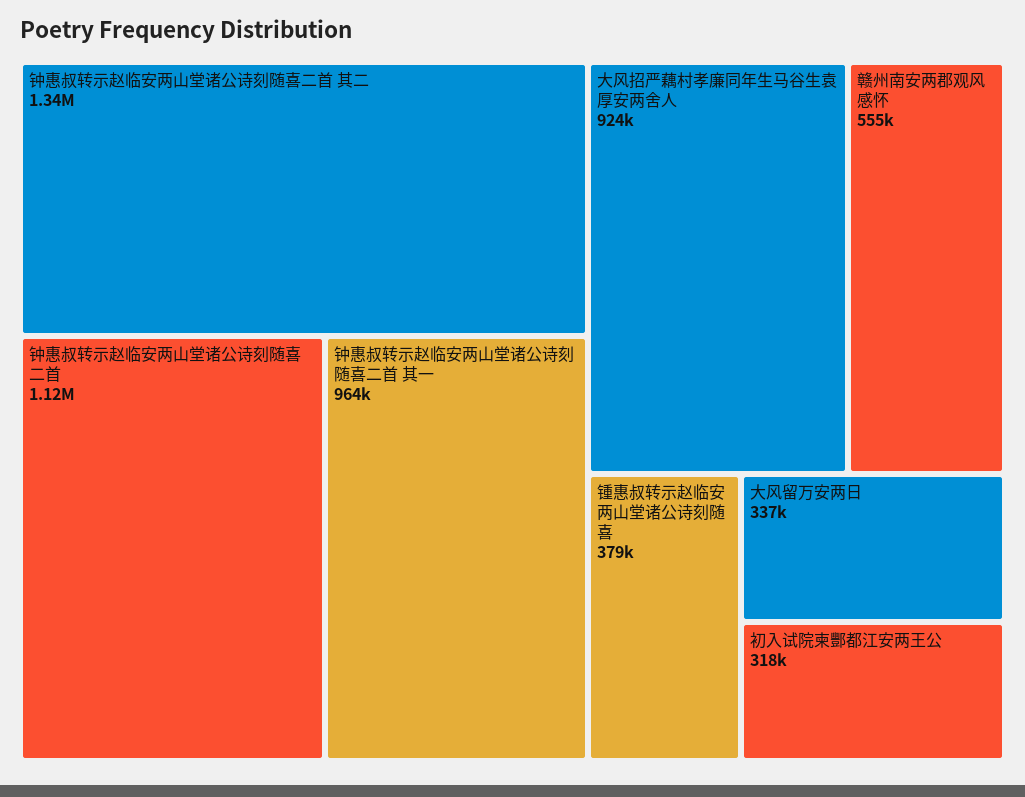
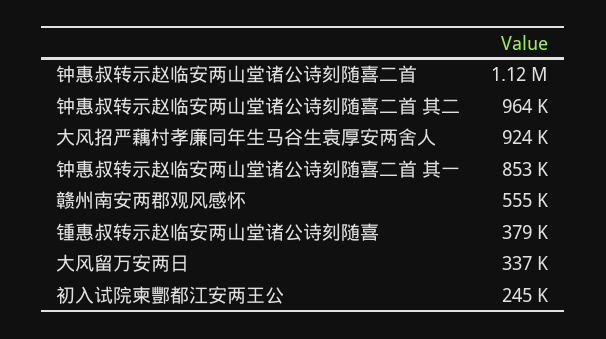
钟惠叔转示赵临安两山堂诸公诗刻随喜二首 其二: 1340000 -> 964000
钟惠叔转示赵临安两山堂诸公诗刻随喜二首 其一: 964000 -> 853000
初入试院柬酆都江安两王公: 318000 -> 245000

